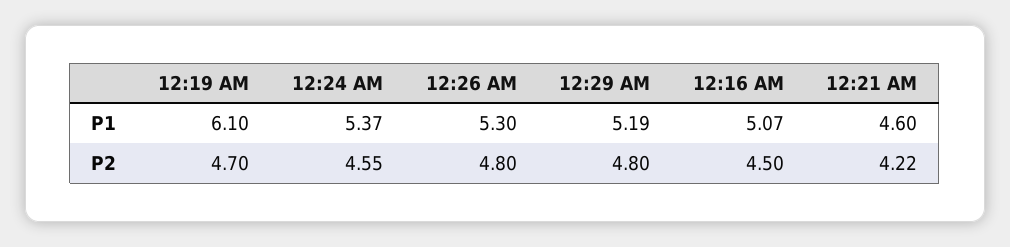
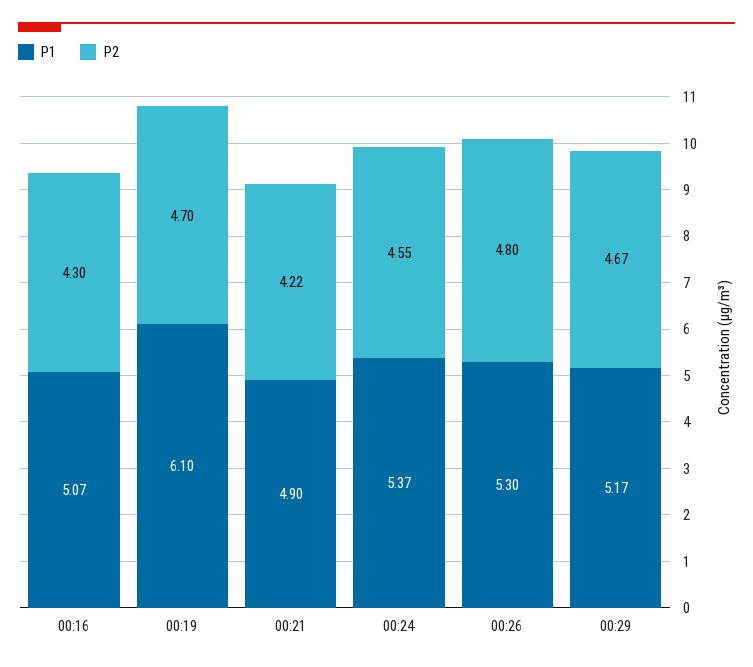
P1, 12:29 AM: 5.19 -> 5.17
P1, 12:21 AM: 4.6 -> 4.9
P2, 12:29 AM: 4.8 -> 4.67
P2, 12:16 AM: 4.5 -> 4.3

